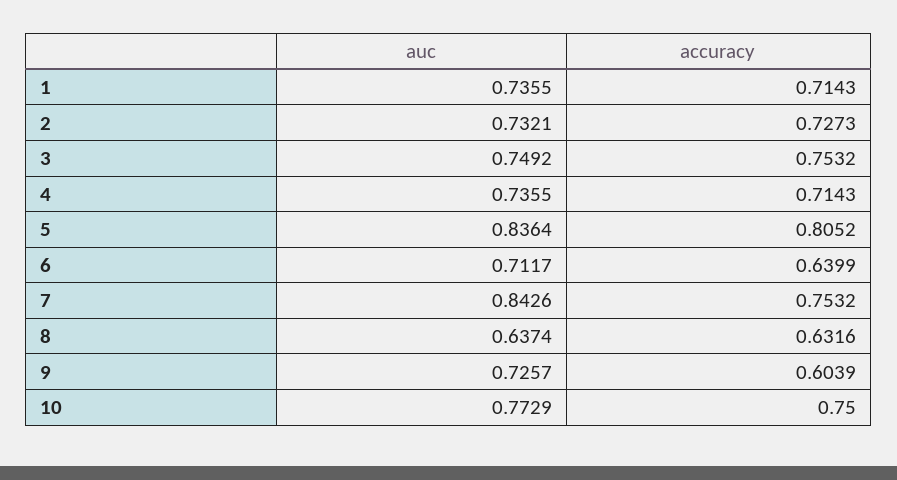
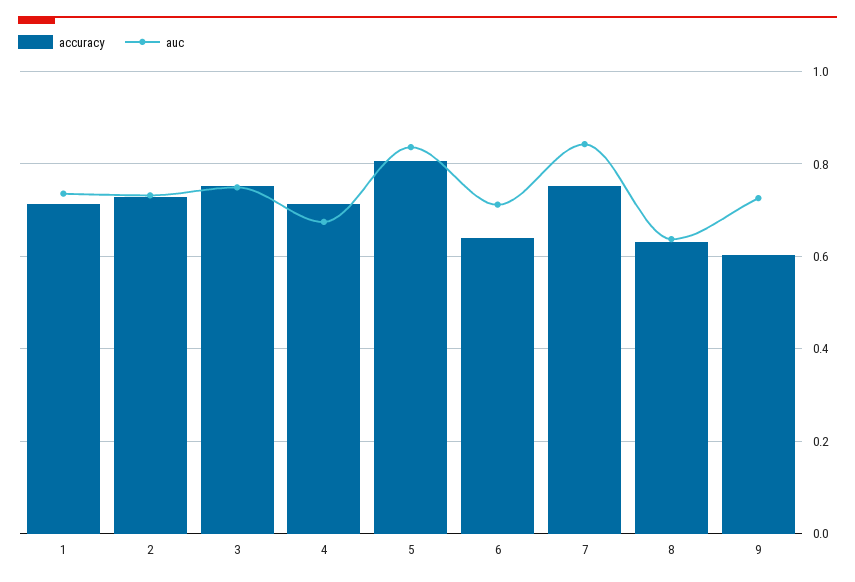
auc, 4: 0.7355 -> 0.68
auc, 10: 0.7729 -> none
accuracy, 10: 0.75 -> none

